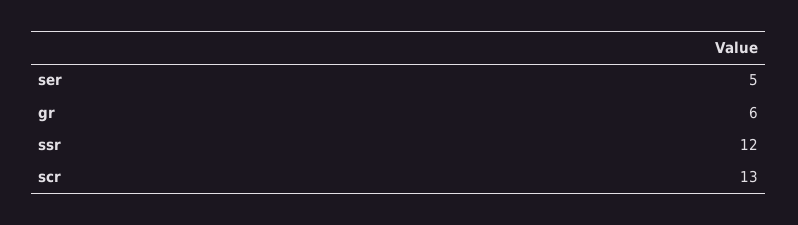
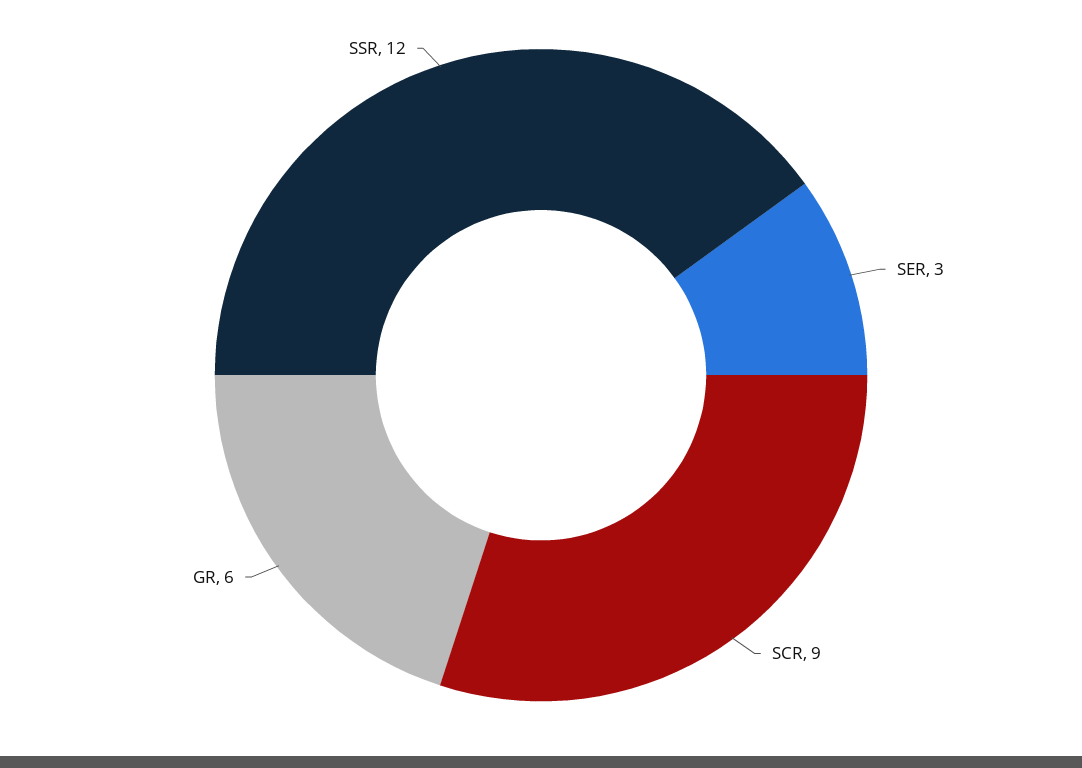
ser: 5 -> 3
scr: 13 -> 9

